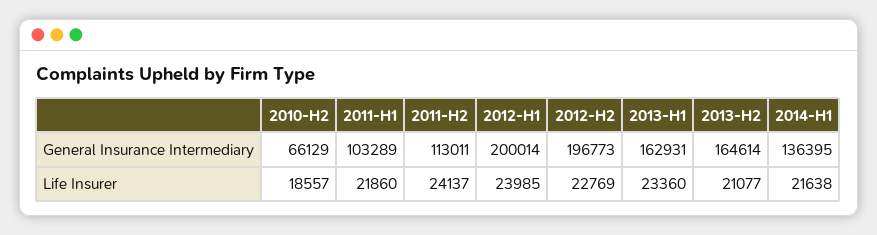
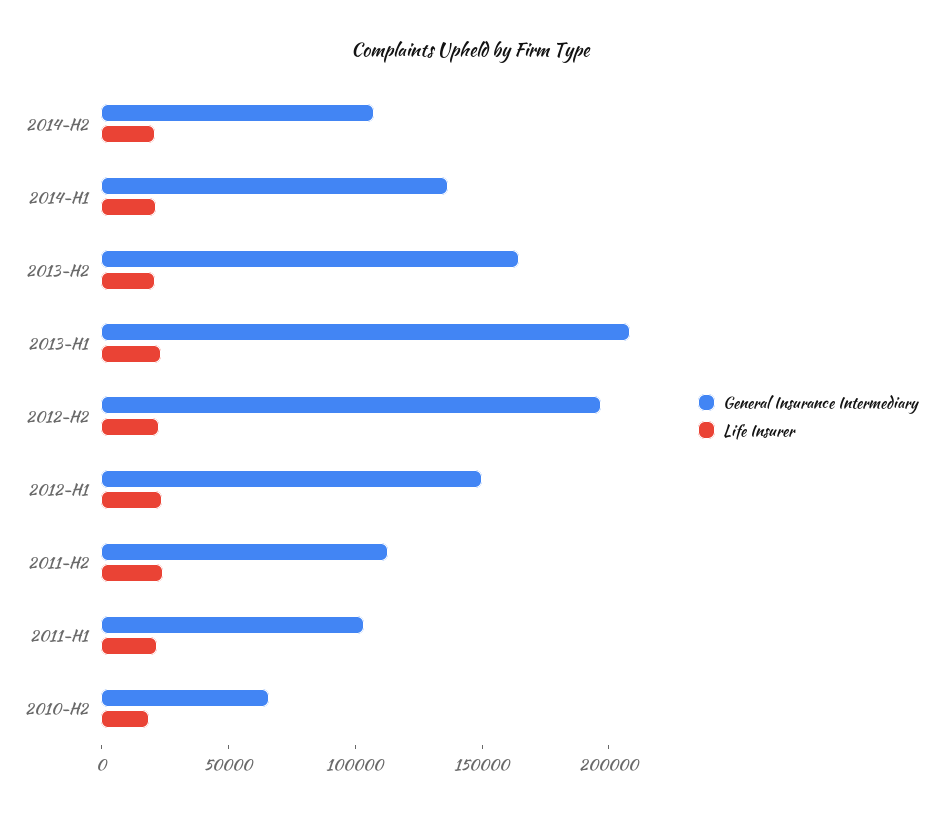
General Insurance Intermediary, 2012-H1: 200014 -> 150000
General Insurance Intermediary, 2013-H1: 162931 -> 210000
General Insurance Intermediary, 2014-H2: none -> 110000
Life Insurer, 2014-H2: none -> 20000

